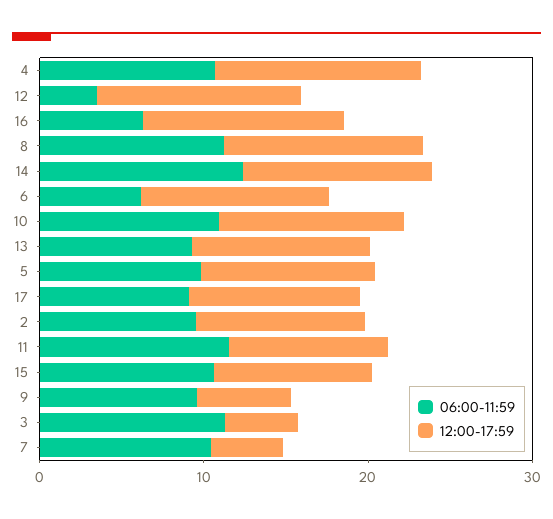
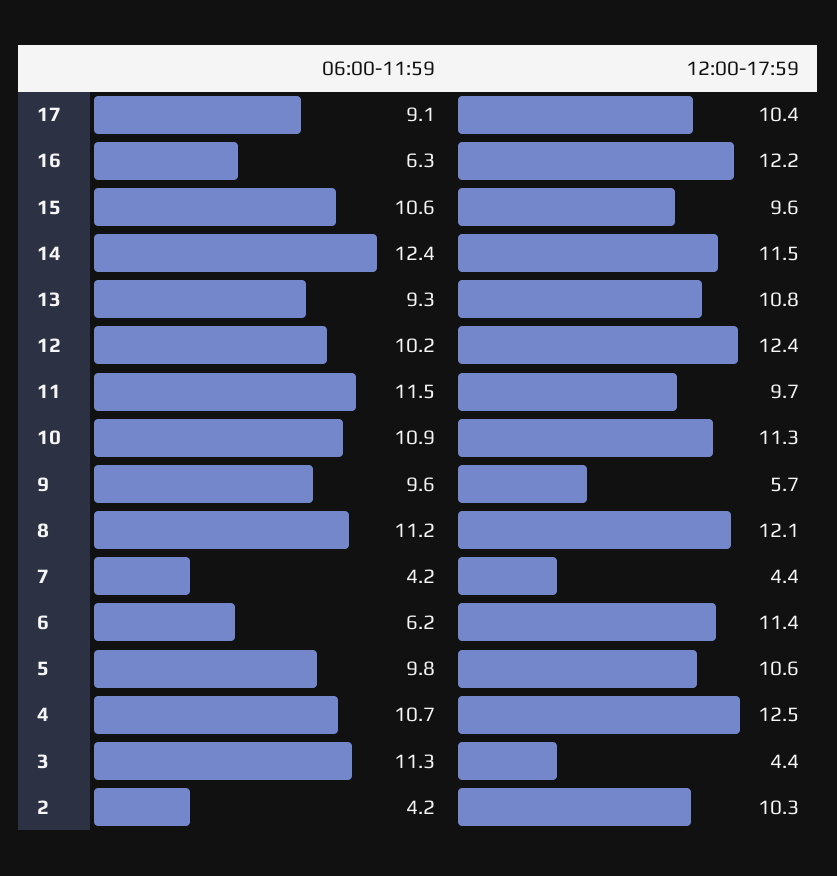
06:00-11:59, 12: 4 -> 10.2
06:00-11:59, 2: 10 -> 4.2
06:00-11:59, 7: 10 -> 4.2

